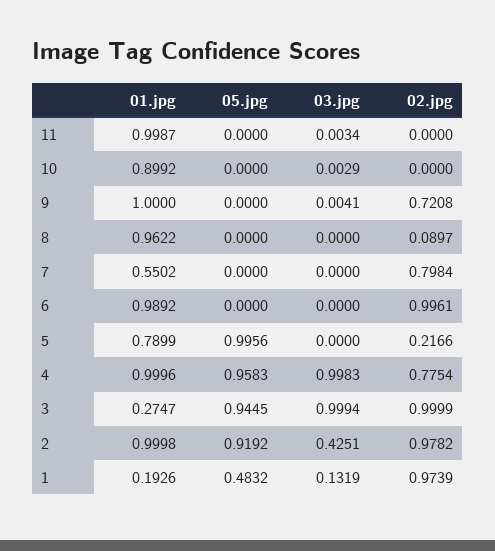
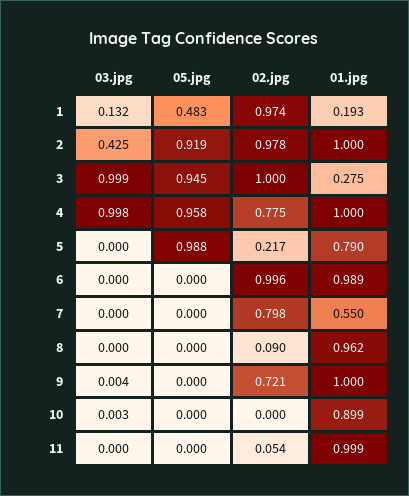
03.jpg, 11: 0.0034 -> 0
02.jpg, 11: 0 -> 0.054
05.jpg, 5: 0.9956 -> 0.988

